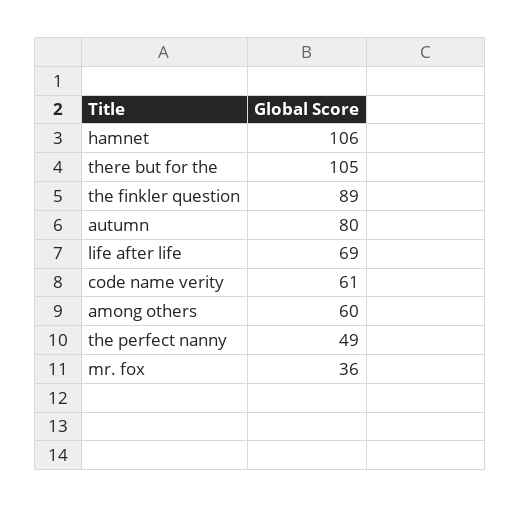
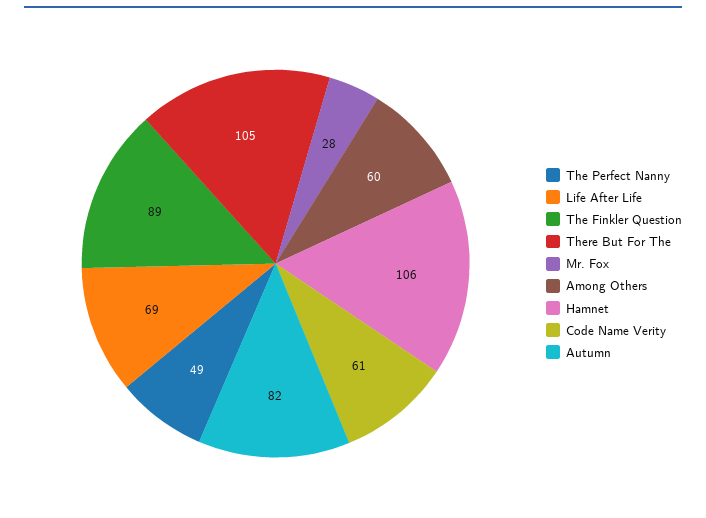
autumn: 80 -> 82
mr. fox: 36 -> 28

